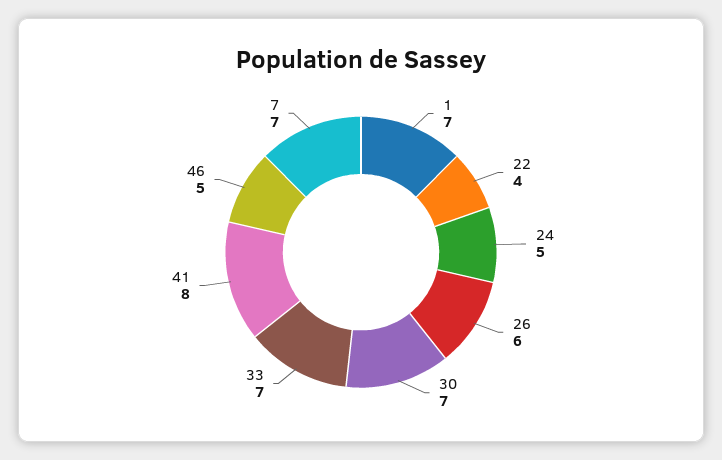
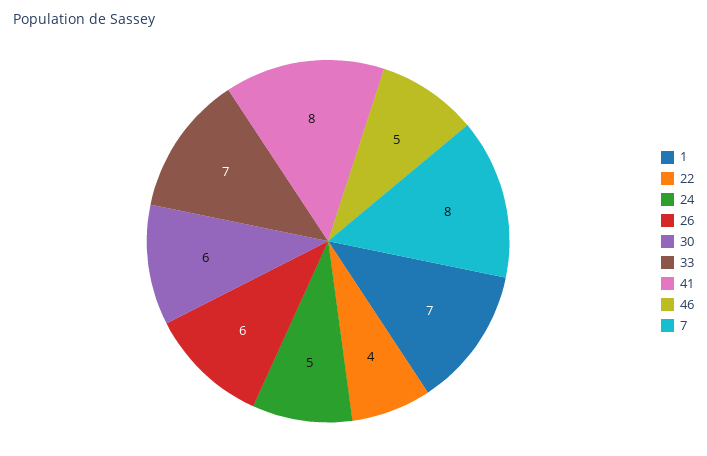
30: 7 -> 6
7: 7 -> 8

